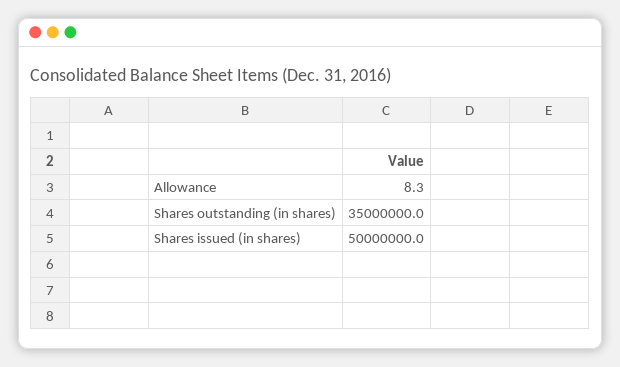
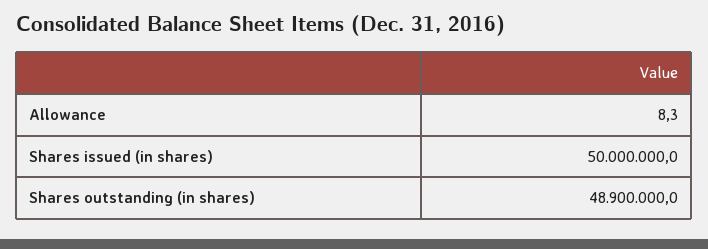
Shares outstanding (in shares): 35000000 -> 48900000

